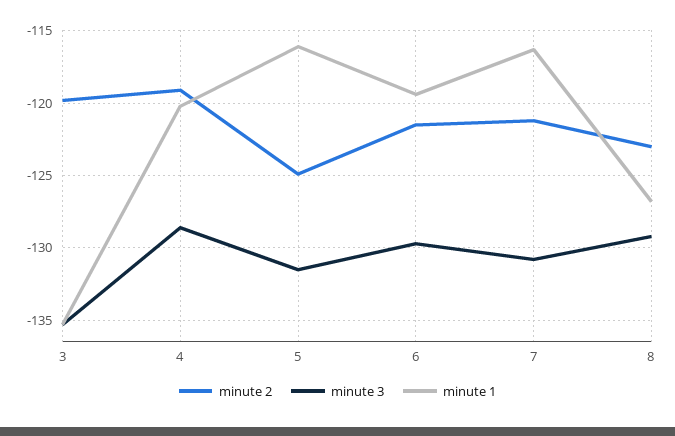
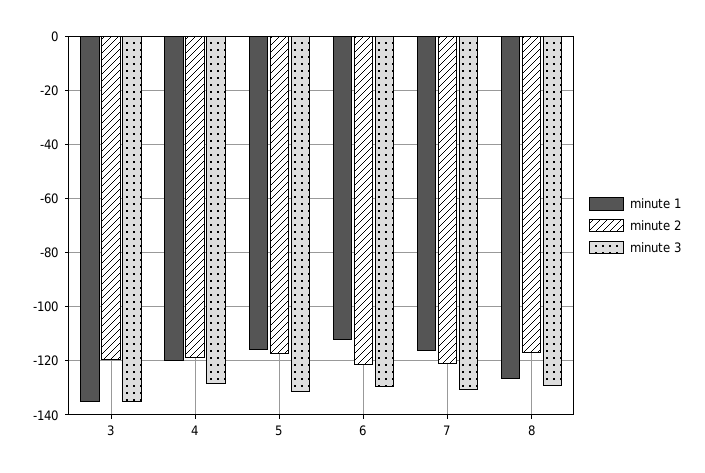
minute 2, 5: -125 -> -117.5
minute 1, 6: -119.5 -> -112.5
minute 2, 8: -123 -> -117.5

